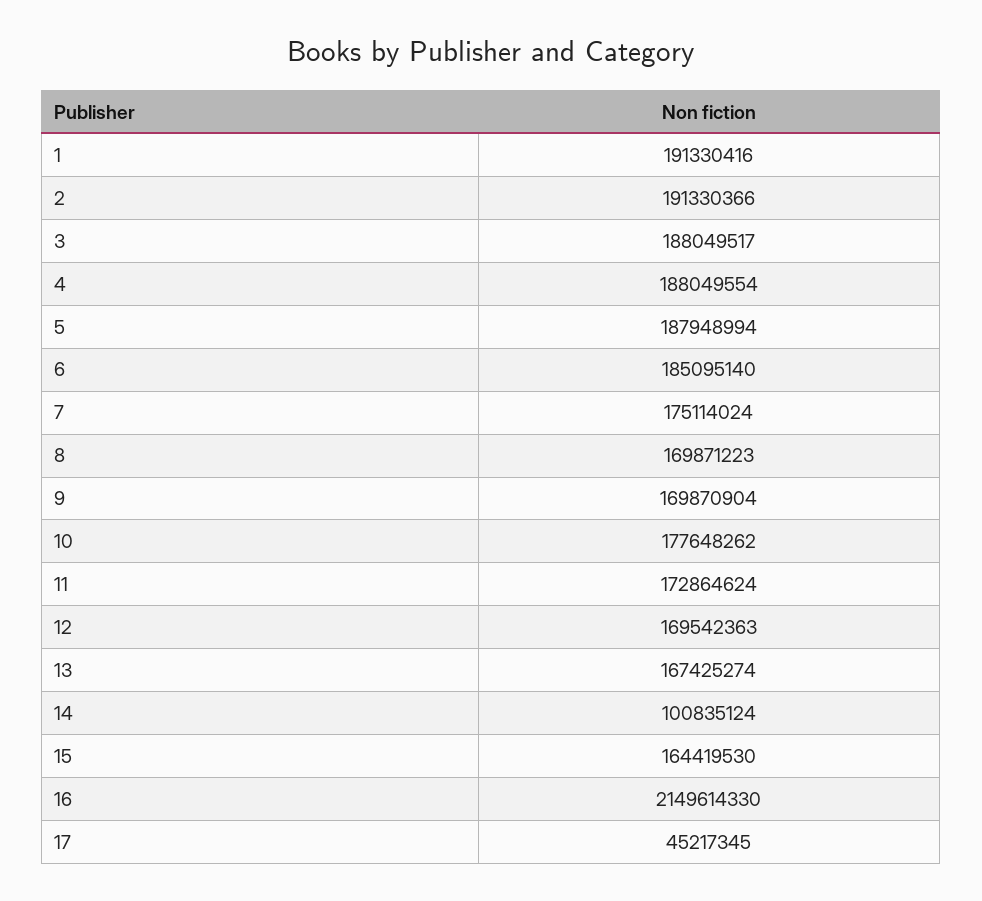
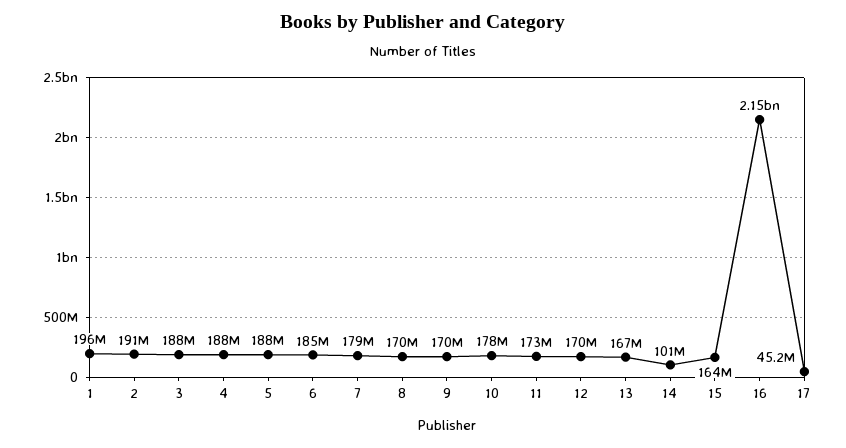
1: 191330416 -> 196000000
7: 175114024 -> 179000000

